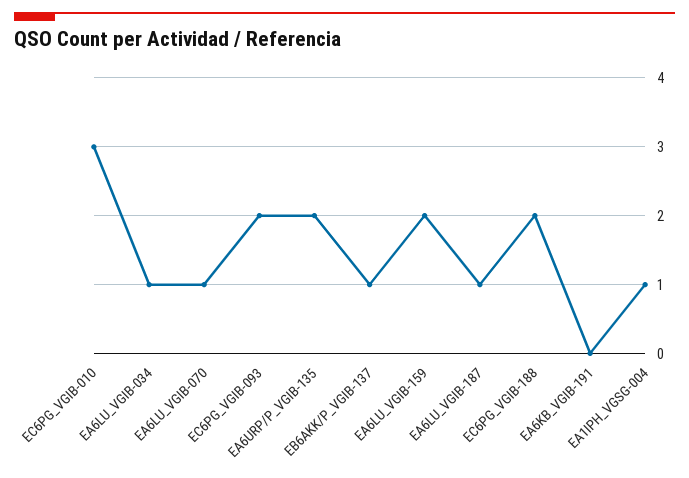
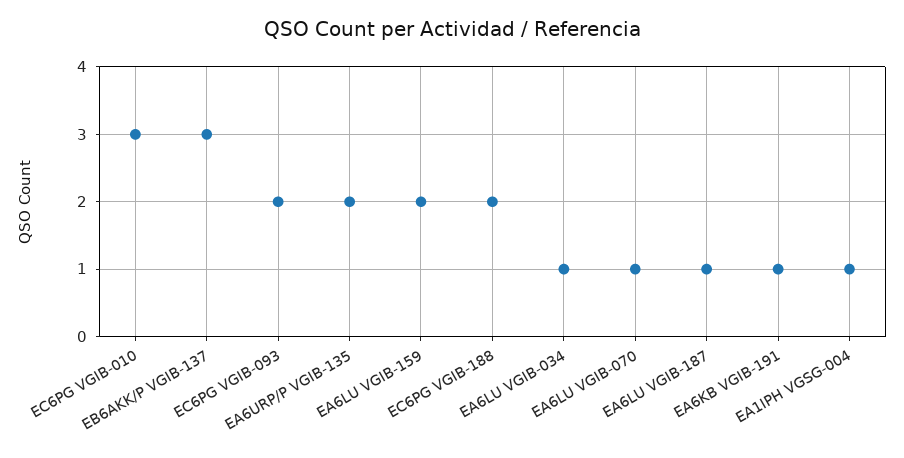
EB6AKK/P_VGIB-137: 1 -> 3
EA6KB_VGIB-191: 0 -> 1

